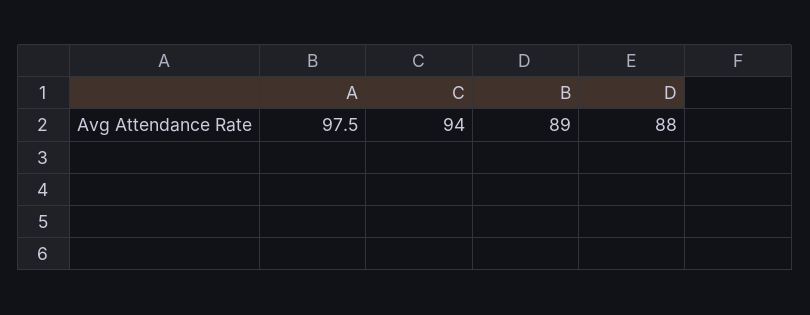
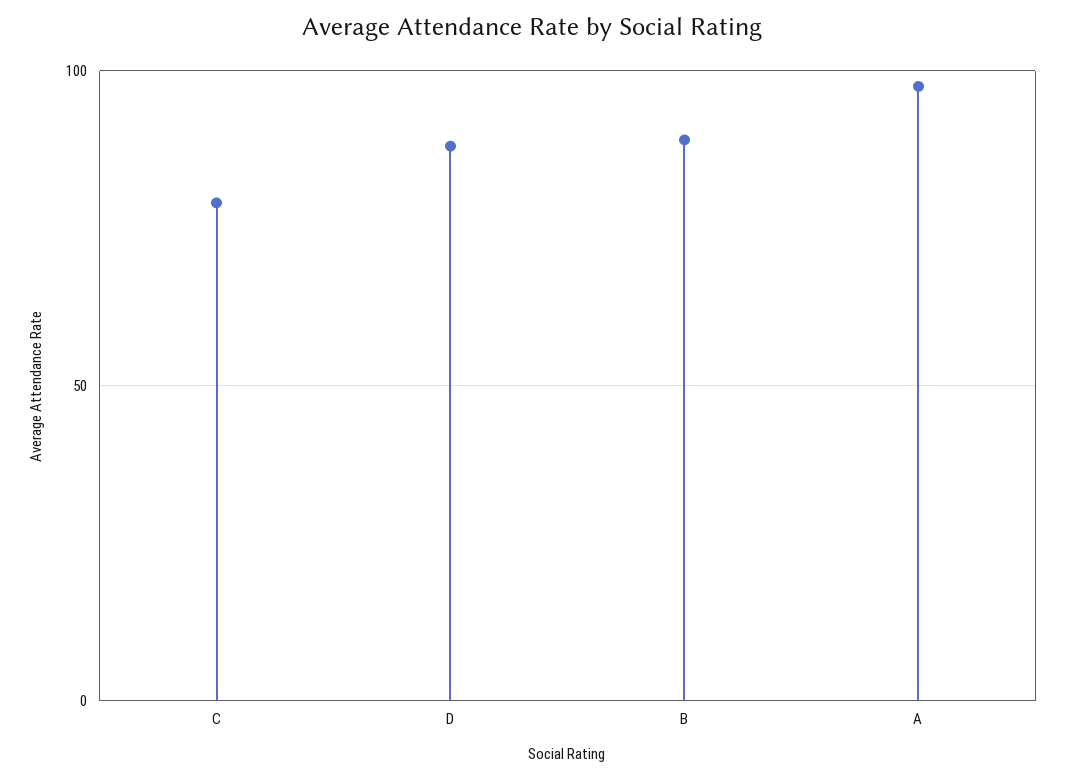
C: 94 -> 80

